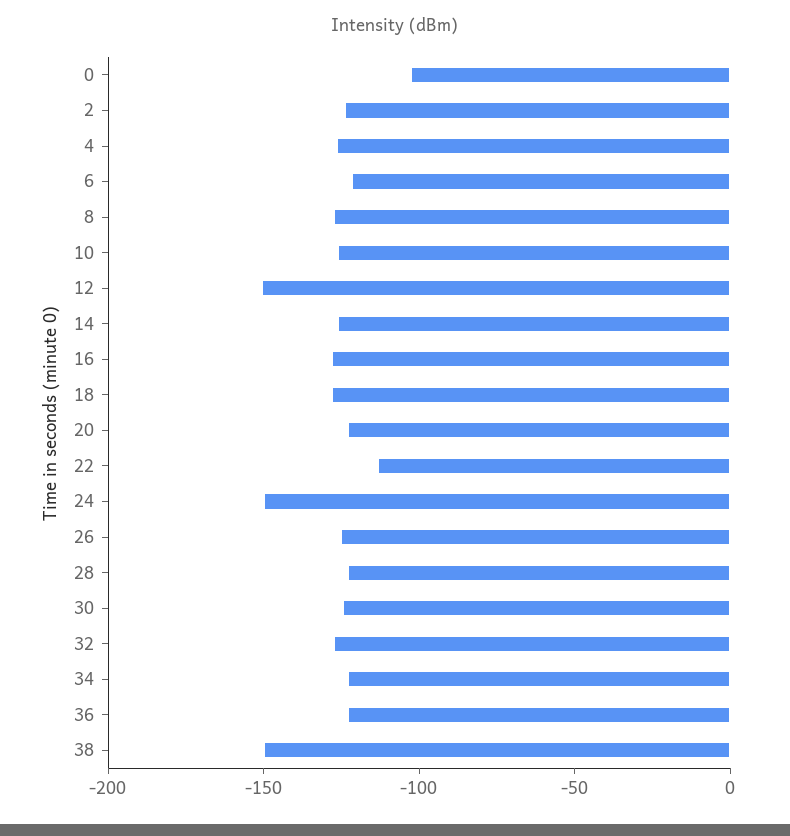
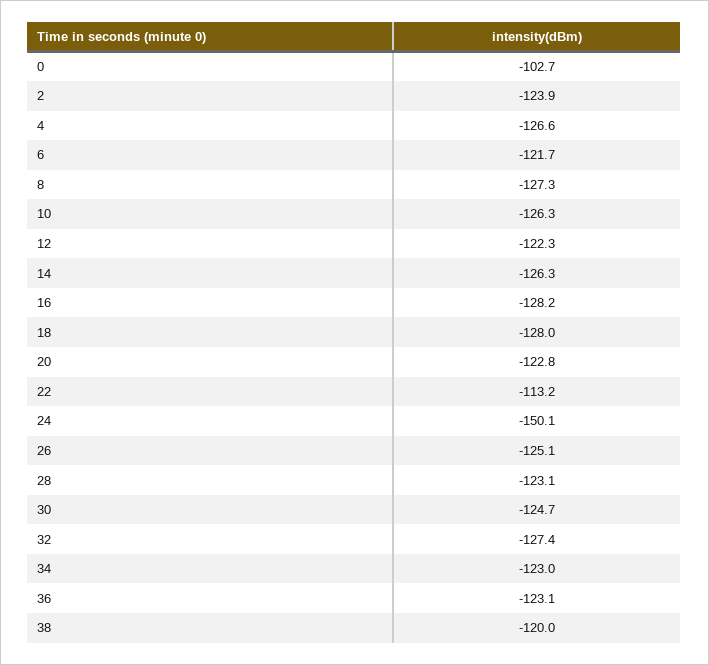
12: -150 -> -122.3
38: -150 -> -120

